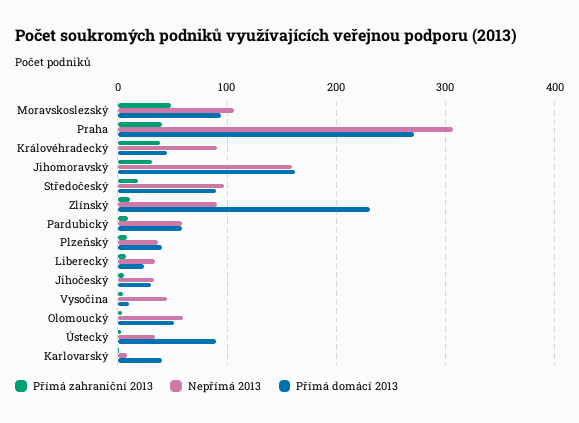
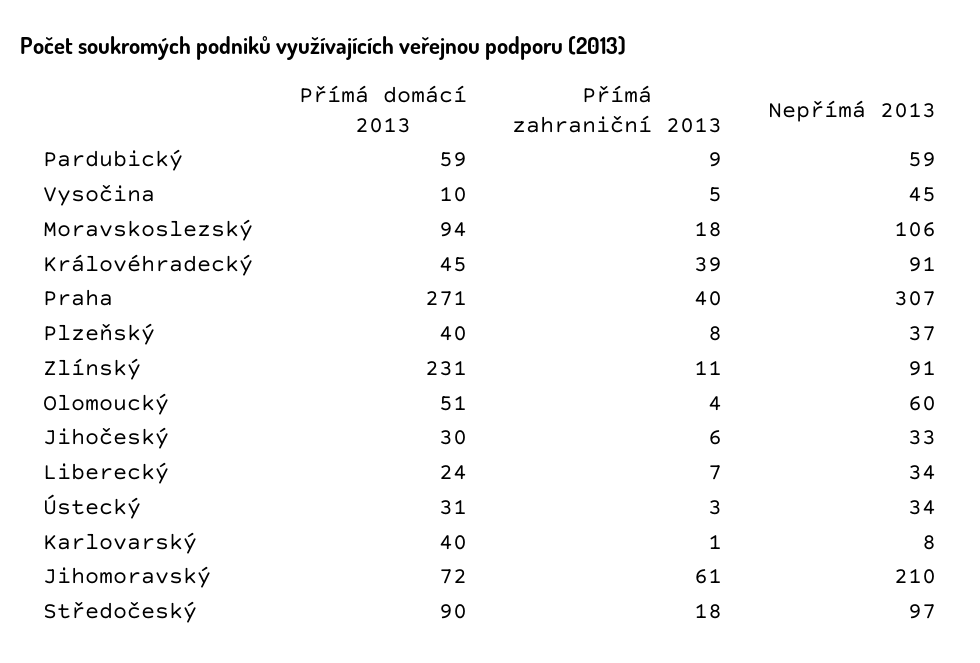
Přímá zahraniční 2013, Moravskoslezský: 50 -> 18
Přímá zahraniční 2013, Jihomoravský: 30 -> 61
Nepřímá 2013, Jihomoravský: 160 -> 210
Přímá domácí 2013, Jihomoravský: 160 -> 72
Přímá domácí 2013, Ústecký: 90 -> 31

